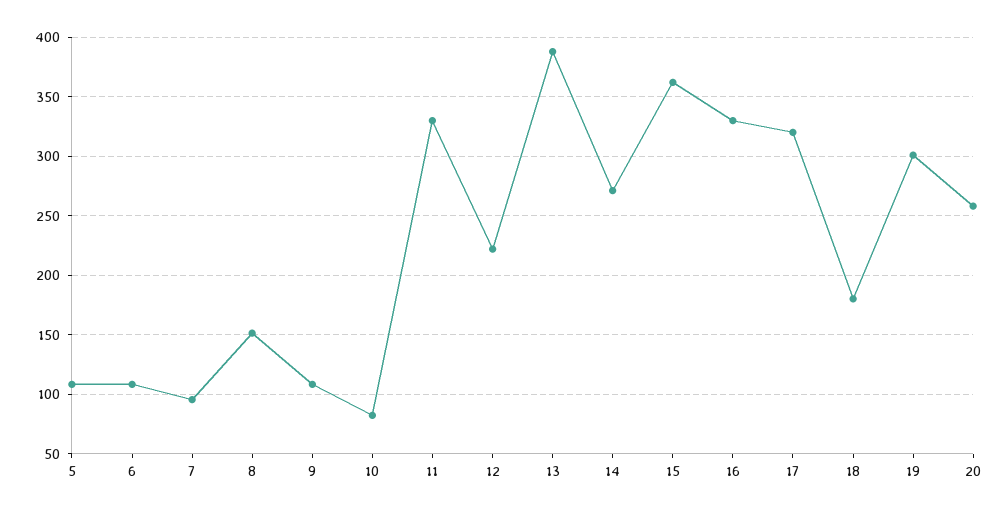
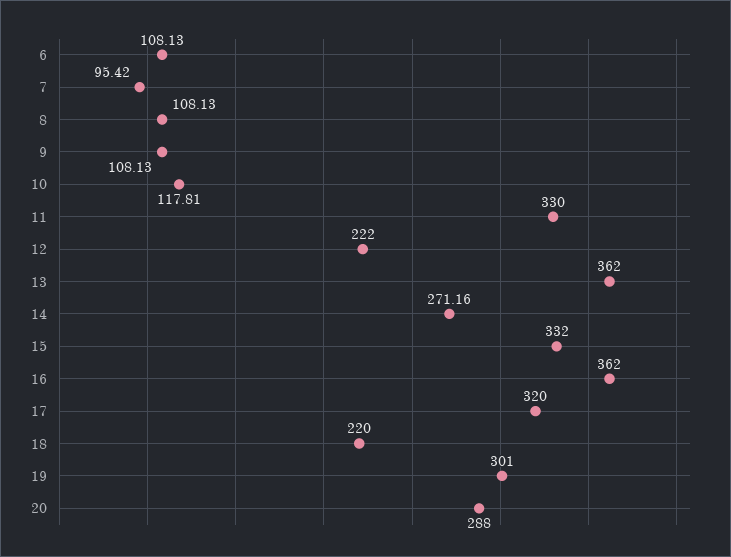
5: 110 -> none
8: 150 -> 108.13
10: 80 -> 117.81
13: 390 -> 362
15: 360 -> 332
16: 330 -> 362
18: 180 -> 220
20: 260 -> 288

